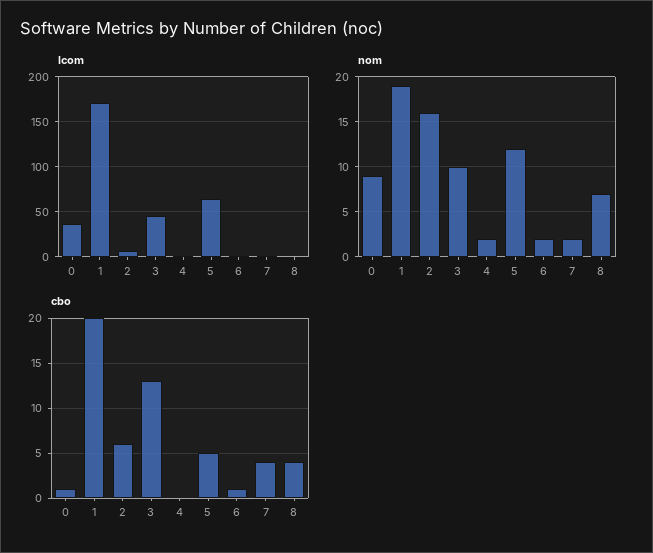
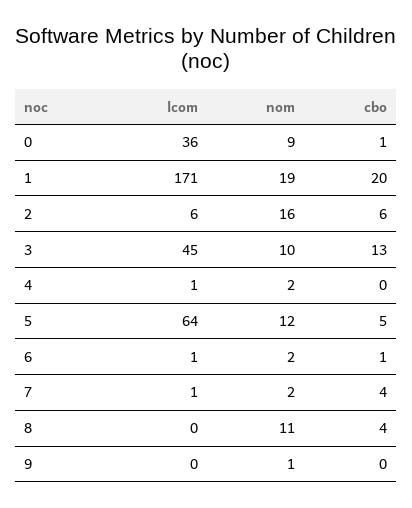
nom, 8: 7 -> 11
lcom, 9: none -> 0
nom, 9: none -> 1
cbo, 9: none -> 0

